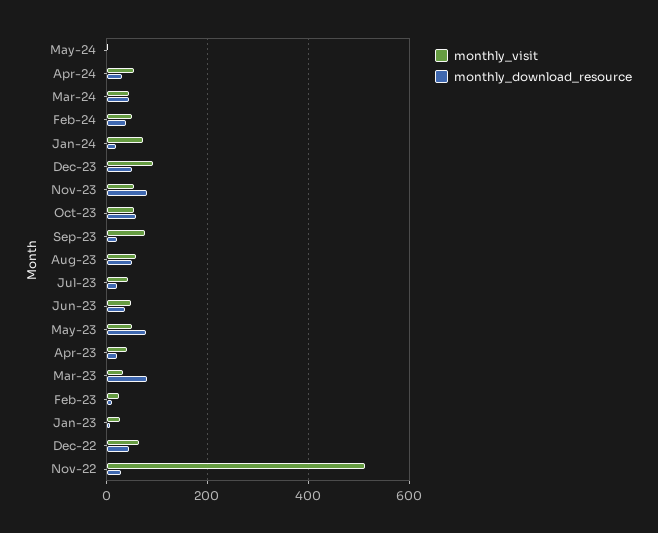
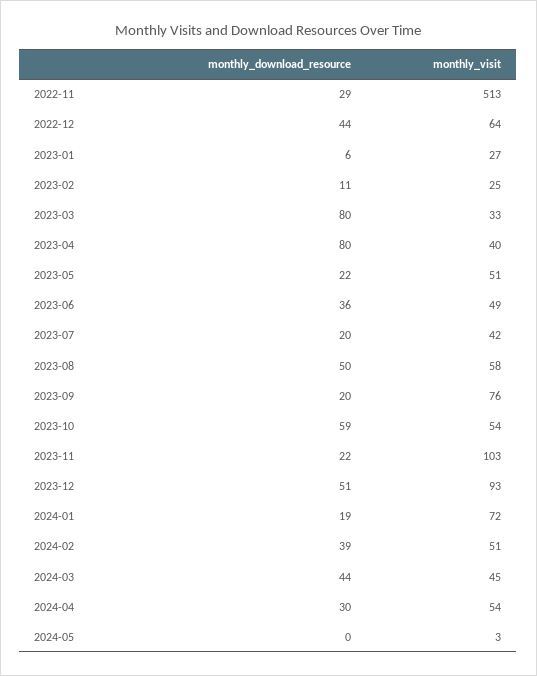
monthly_visit, Nov-23: 60 -> 103
monthly_download_resource, Nov-23: 80 -> 22
monthly_download_resource, May-23: 80 -> 22
monthly_download_resource, Apr-23: 20 -> 80

